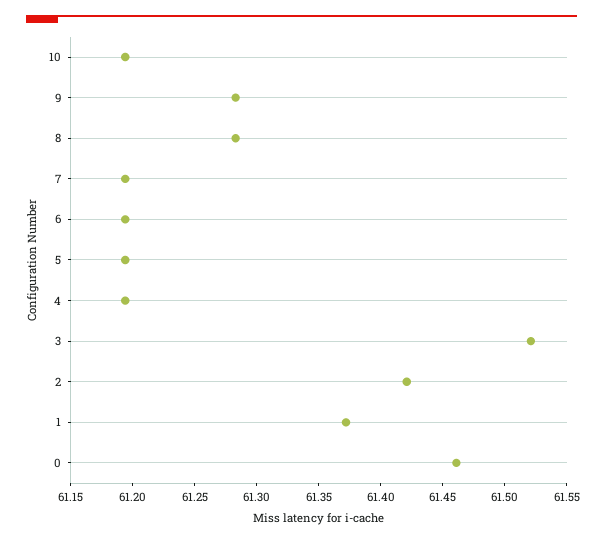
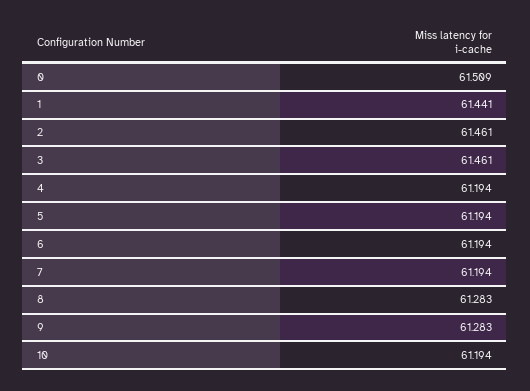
3: 61.52 -> 61.461
2: 61.42 -> 61.461
1: 61.37 -> 61.441
0: 61.46 -> 61.509

